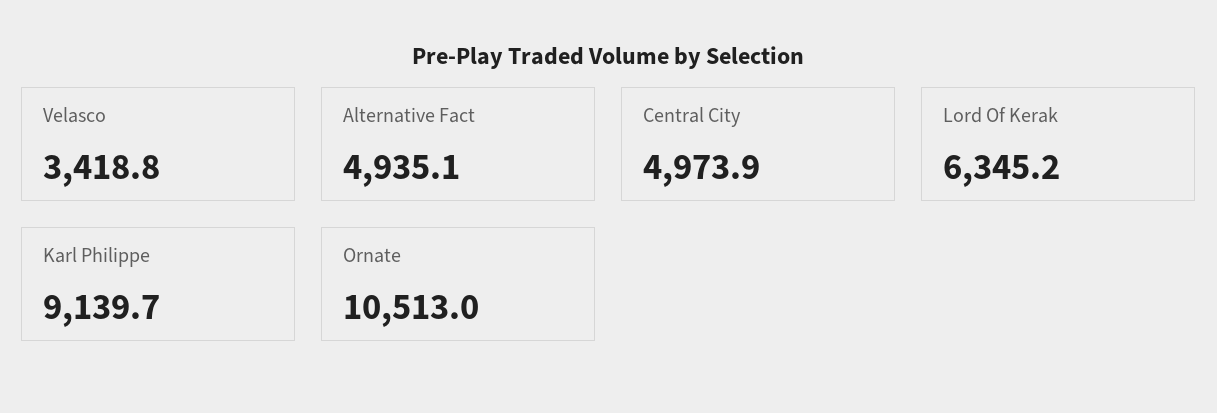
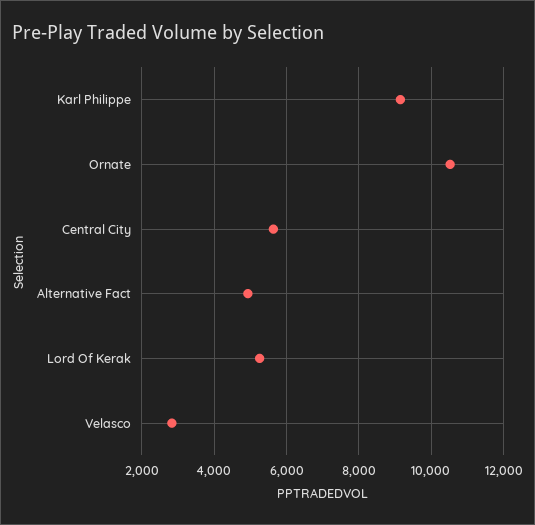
Velasco: 3418.8 -> 2800
Central City: 4973.9 -> 5600
Lord Of Kerak: 6345.2 -> 5200

